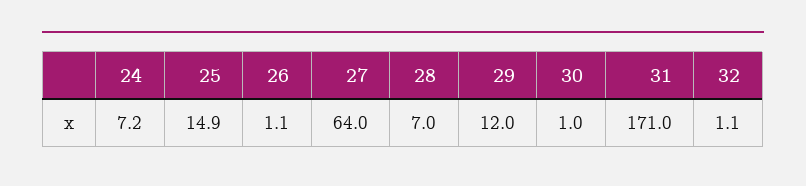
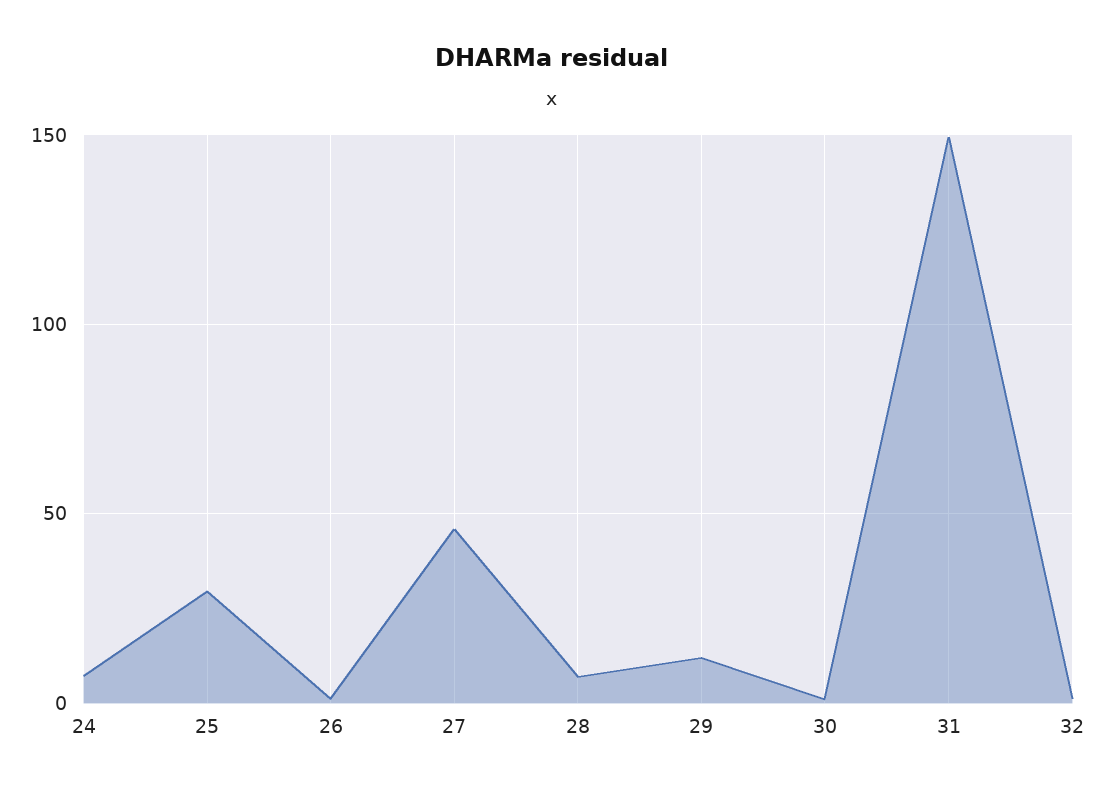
25: 14.9 -> 30
27: 64 -> 45
31: 171 -> 150

